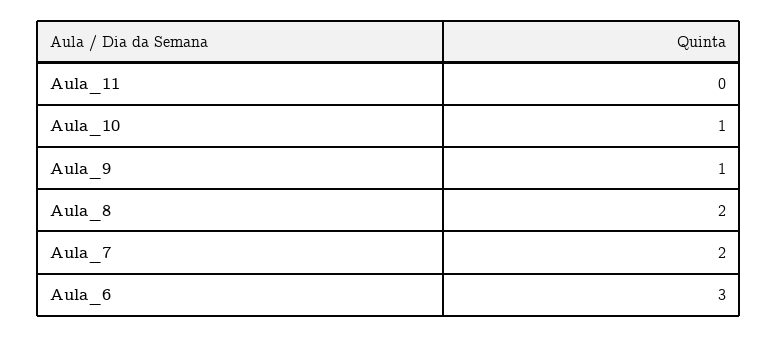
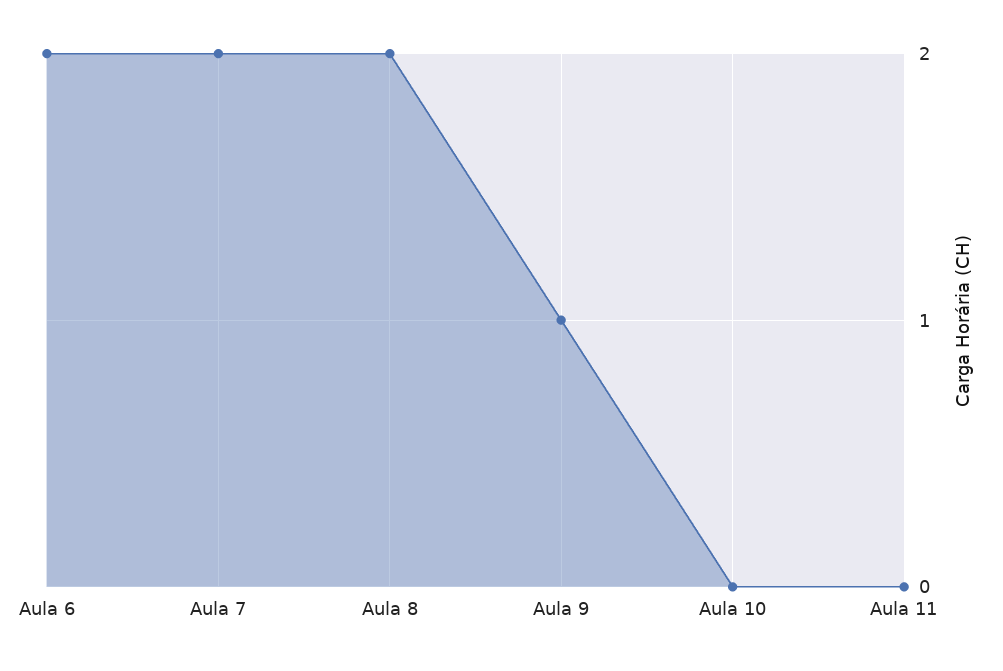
Aula_10: 1 -> 0
Aula_6: 3 -> 2

